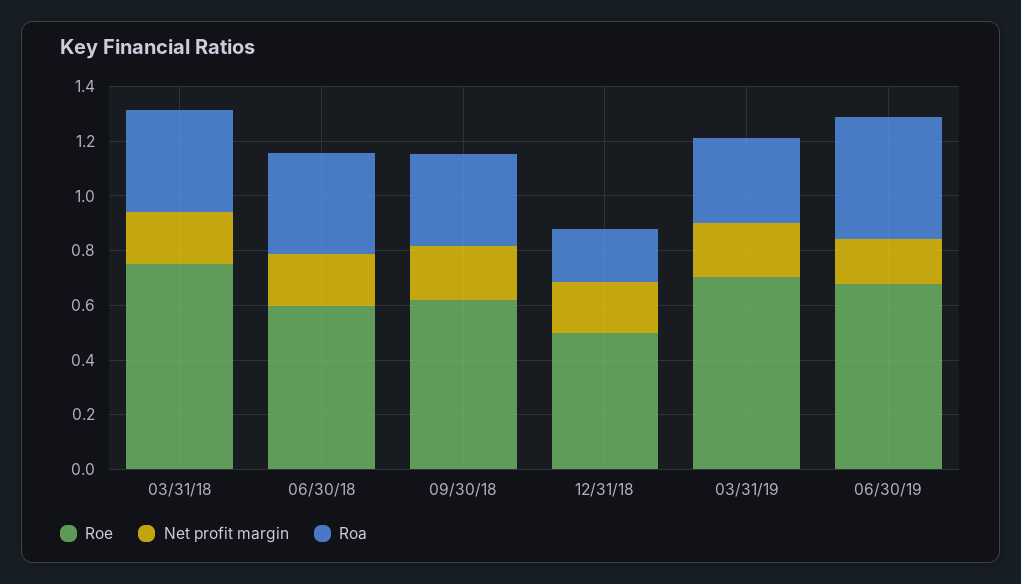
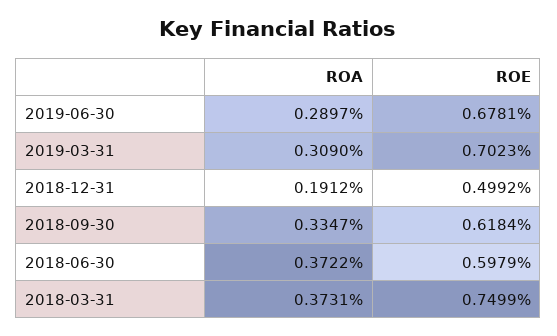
Net profit margin, 03/31/18: 0.2 -> none
Net profit margin, 06/30/18: 0.2 -> none
Net profit margin, 09/30/18: 0.2 -> none
Net profit margin, 12/31/18: 0.2 -> none
Net profit margin, 03/31/19: 0.2 -> none
Net profit margin, 06/30/19: 0.15 -> none
Roa, 06/30/19: 0.45 -> 0.2897

